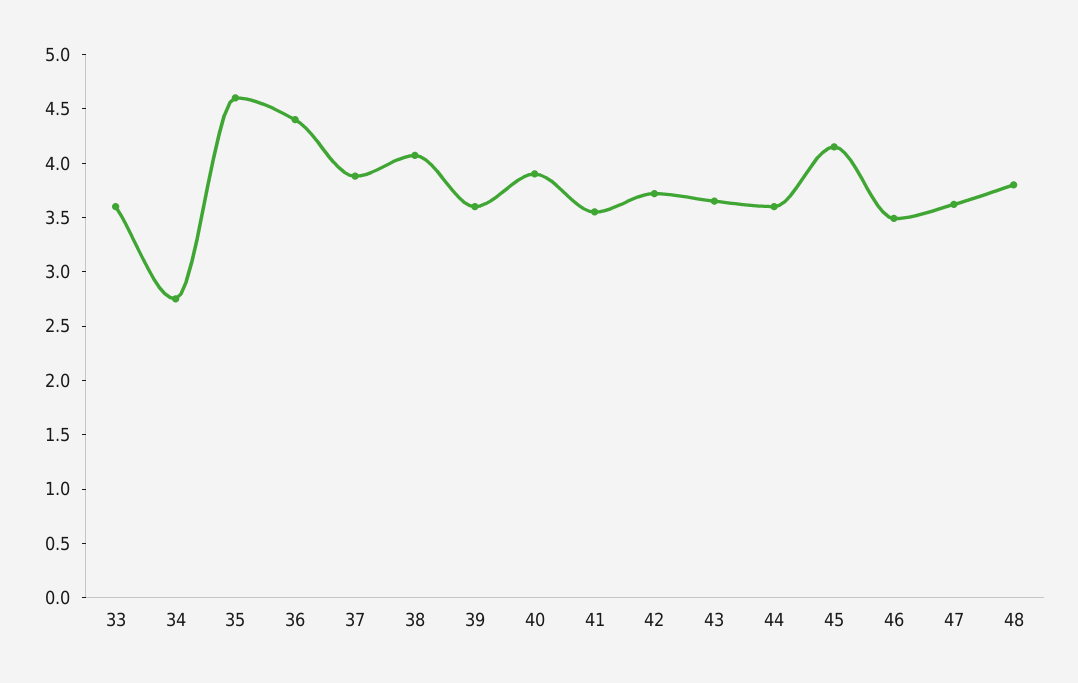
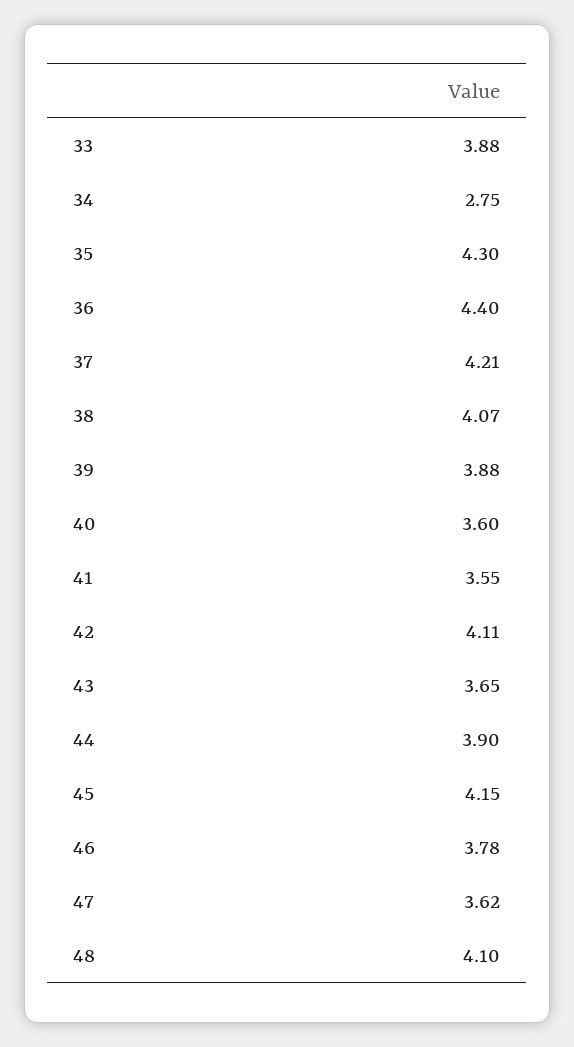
33: 3.6 -> 3.88
35: 4.6 -> 4.3
37: 3.9 -> 4.21
39: 3.6 -> 3.88
40: 3.9 -> 3.6
42: 3.7 -> 4.11
44: 3.6 -> 3.9
46: 3.5 -> 3.78
48: 3.8 -> 4.1

